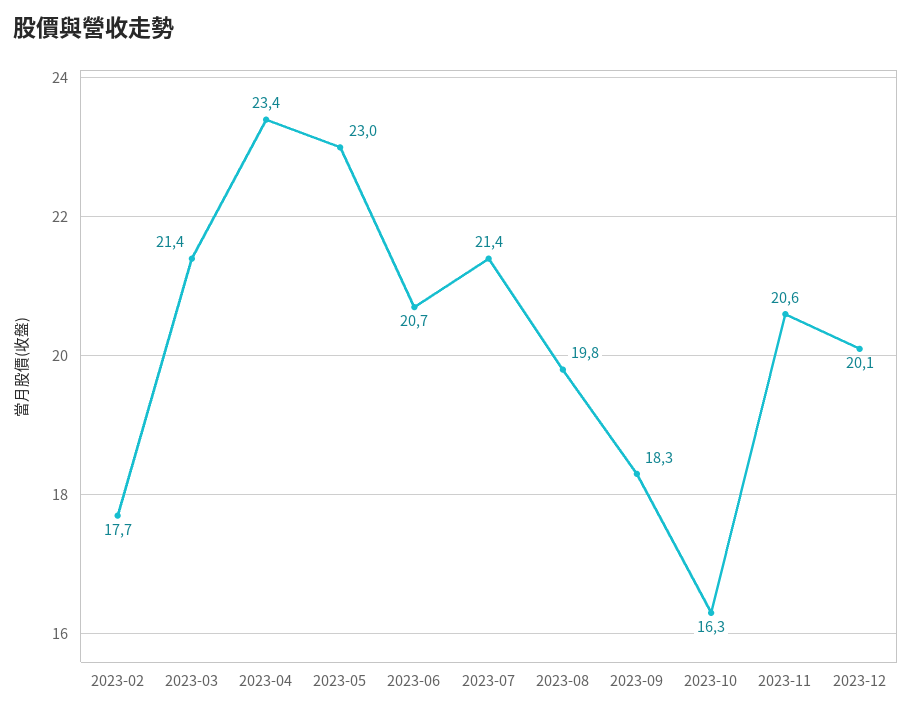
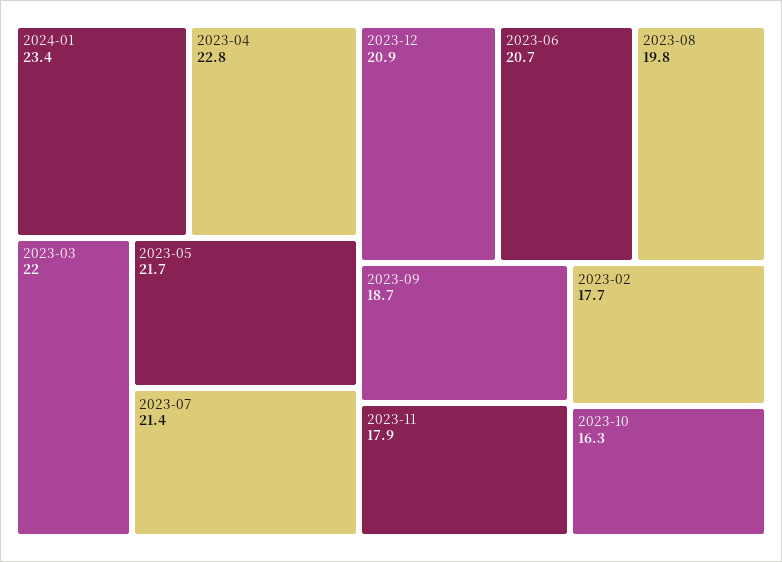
2023-03: 21.4 -> 22
2023-04: 23.4 -> 22.8
2023-05: 23 -> 21.7
2023-09: 18.3 -> 18.7
2023-11: 20.6 -> 17.9
2023-12: 20.1 -> 20.9
2024-01: none -> 23.4

